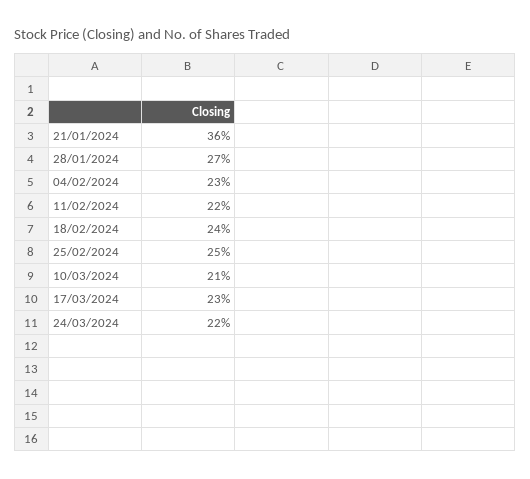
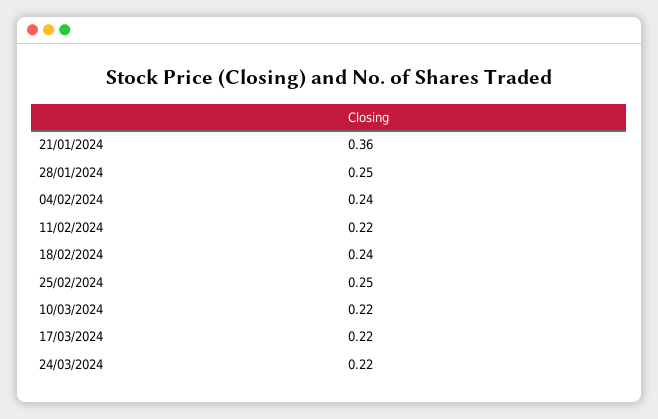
28/01/2024: 0.27 -> 0.25
04/02/2024: 0.23 -> 0.24
10/03/2024: 0.21 -> 0.22
17/03/2024: 0.23 -> 0.22

